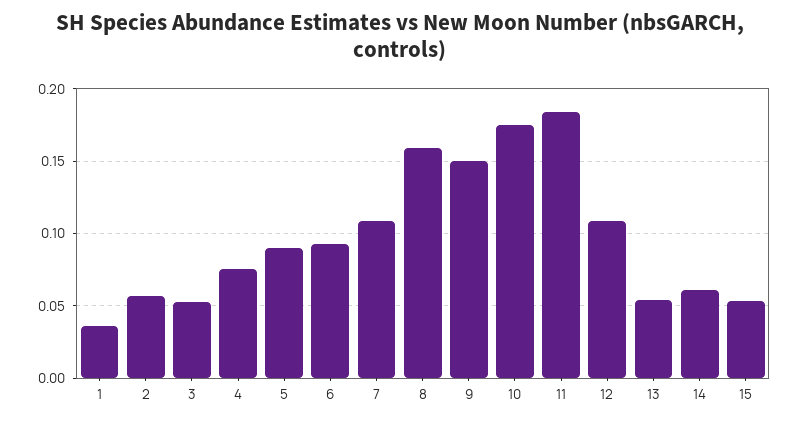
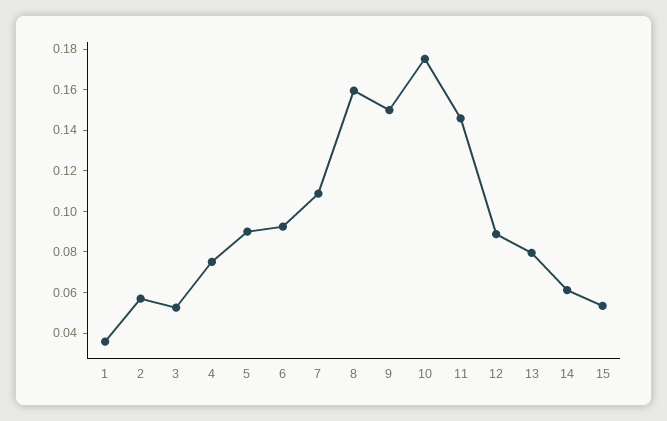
11: 0.185 -> 0.145
12: 0.11 -> 0.09
13: 0.055 -> 0.08

